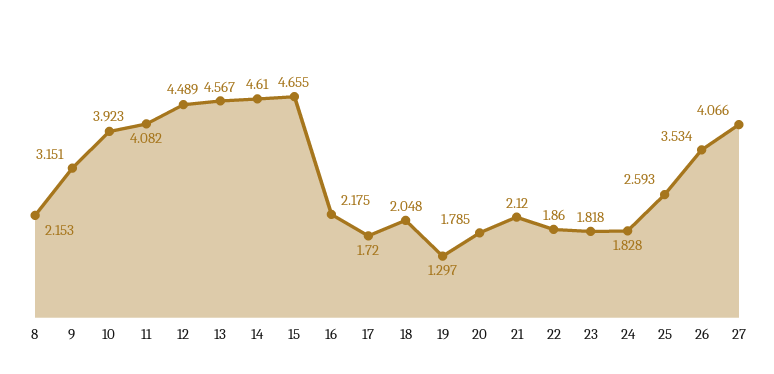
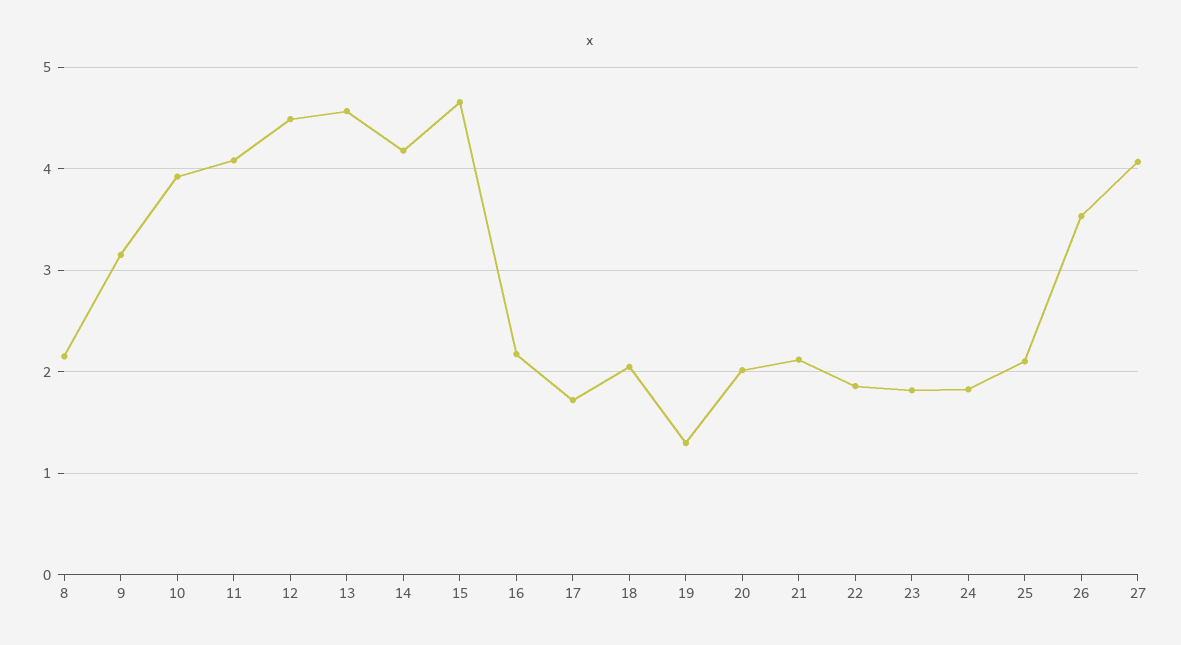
14: 4.61 -> 4.2
20: 1.785 -> 2
25: 2.593 -> 2.1

